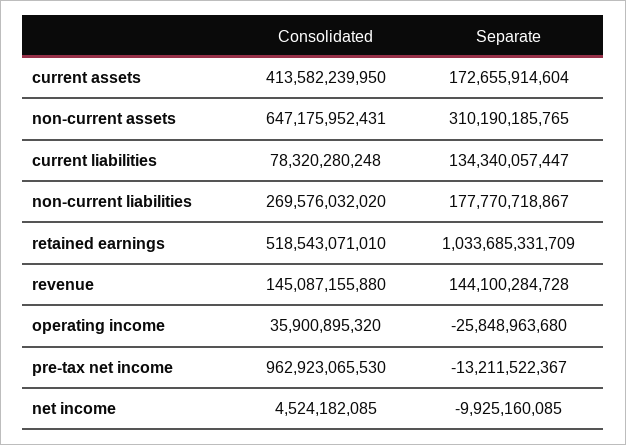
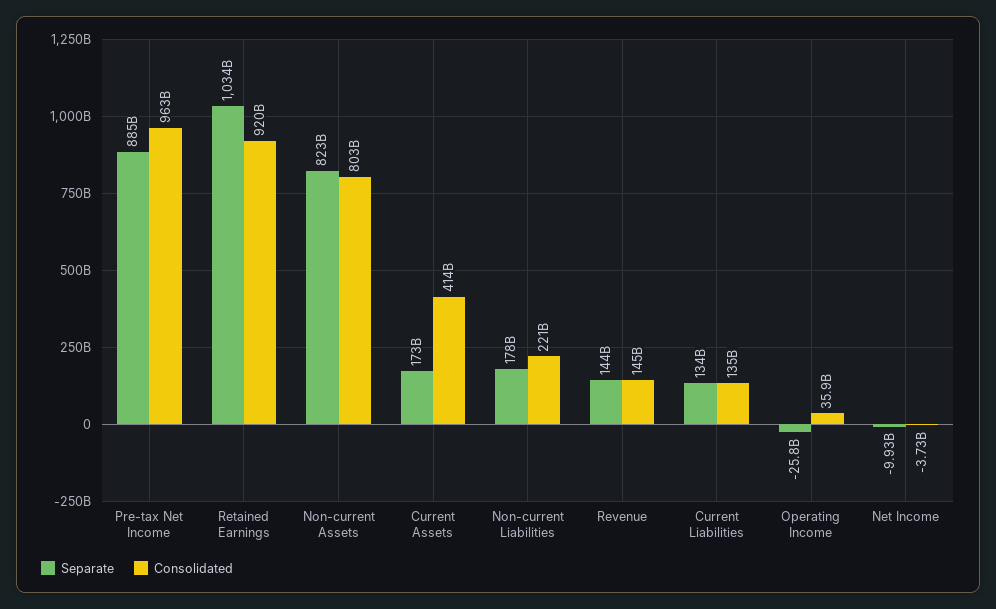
Consolidated, non-current assets: 647175952431 -> 803000000000
Separate, non-current assets: 310190185765 -> 823000000000
Consolidated, current liabilities: 78320280248 -> 135000000000
Consolidated, non-current liabilities: 269576032020 -> 221000000000
Consolidated, retained earnings: 518543071010 -> 920000000000
Separate, pre-tax net income: -13211522367 -> 885000000000
Consolidated, net income: 4524182085 -> -3730000000

